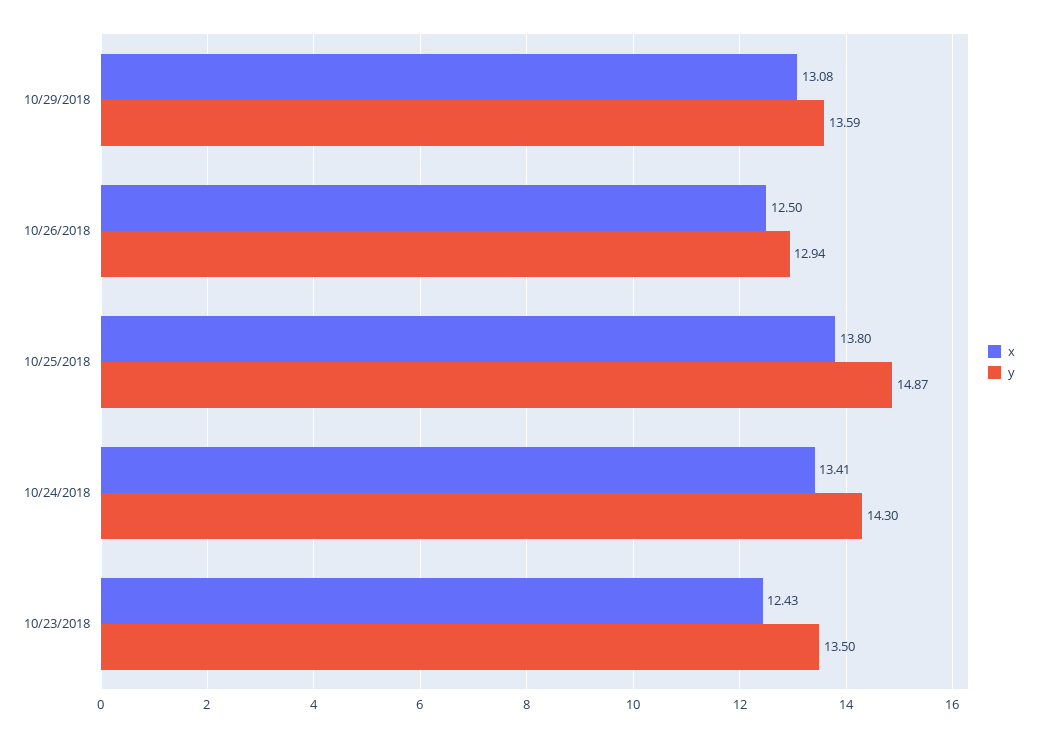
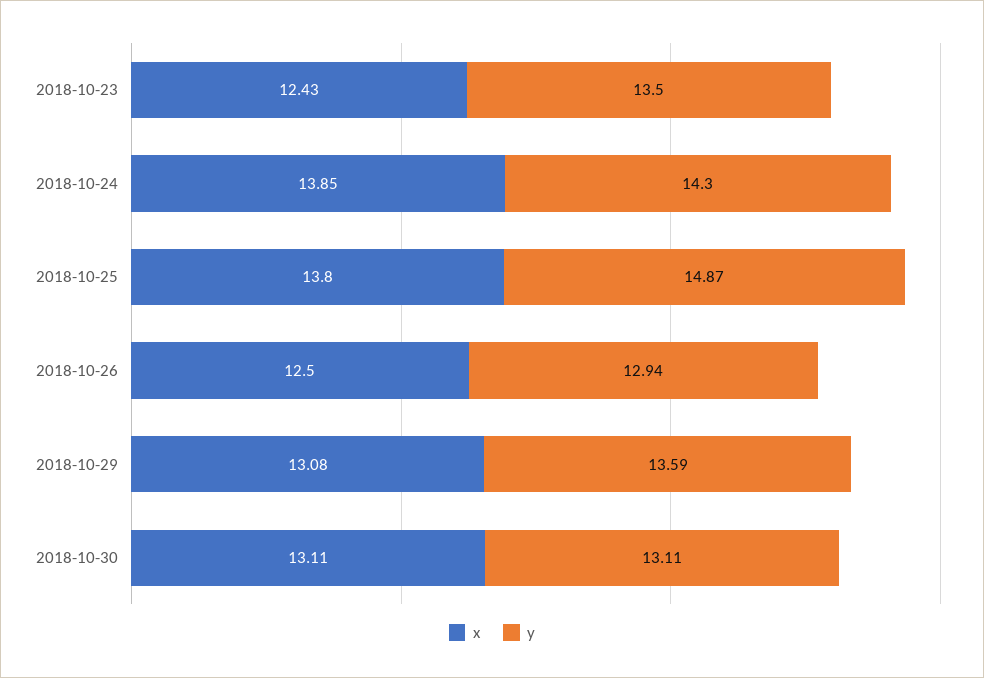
x, 10/24/2018: 13.41 -> 13.85
x, 2018-10-30: none -> 13.11
y, 2018-10-30: none -> 13.11

